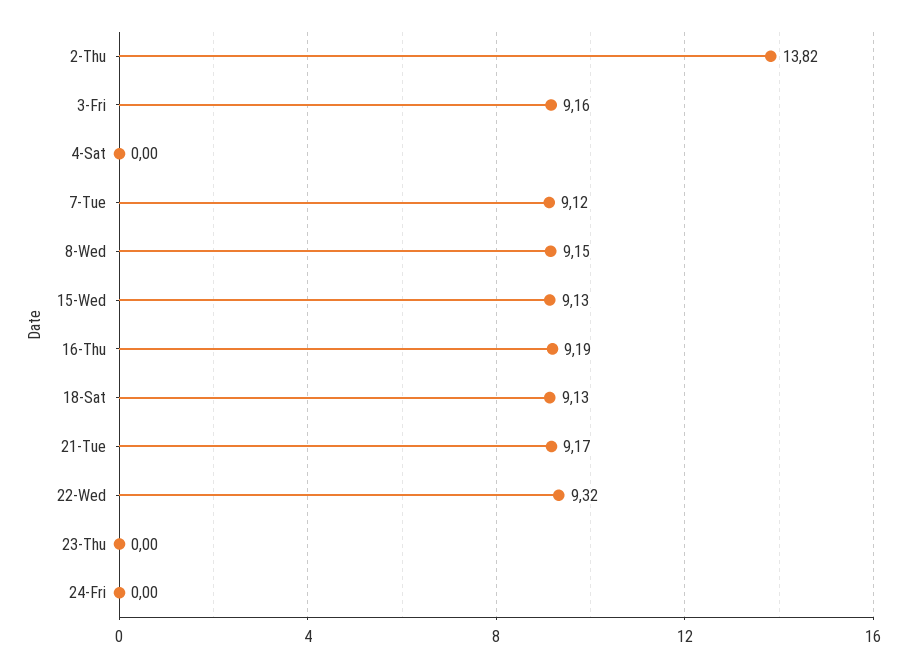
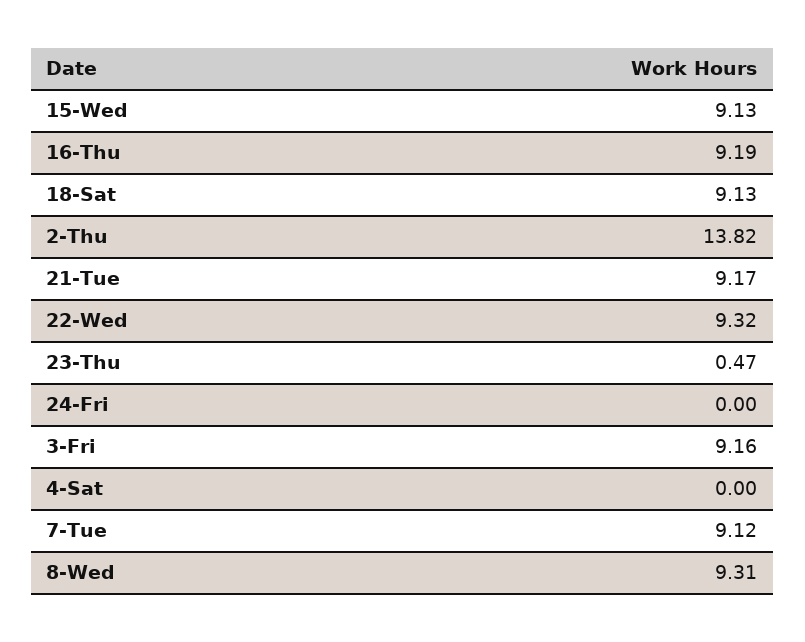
8-Wed: 9.15 -> 9.31
23-Thu: 0 -> 0.47

